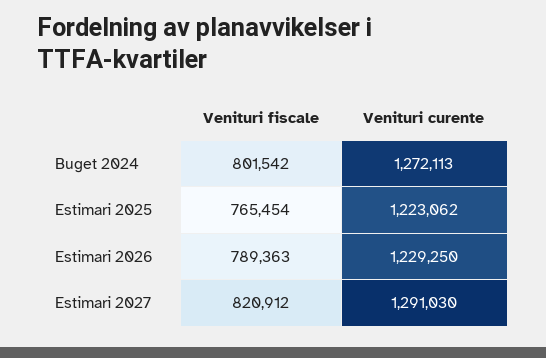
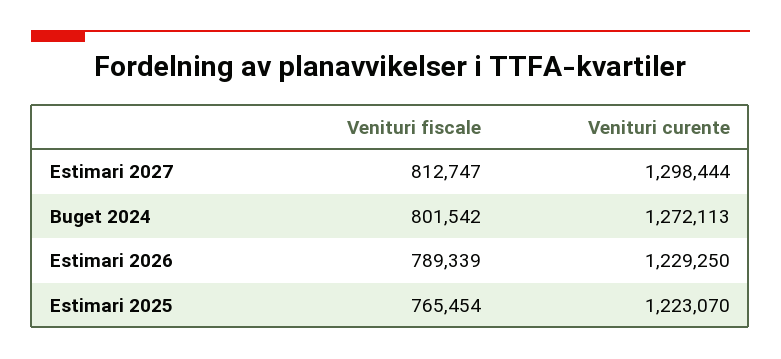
Venituri curente, Estimari 2025: 1223062 -> 1223070
Venituri fiscale, Estimari 2026: 789363 -> 789339
Venituri fiscale, Estimari 2027: 820912 -> 812747
Venituri curente, Estimari 2027: 1291030 -> 1298444

